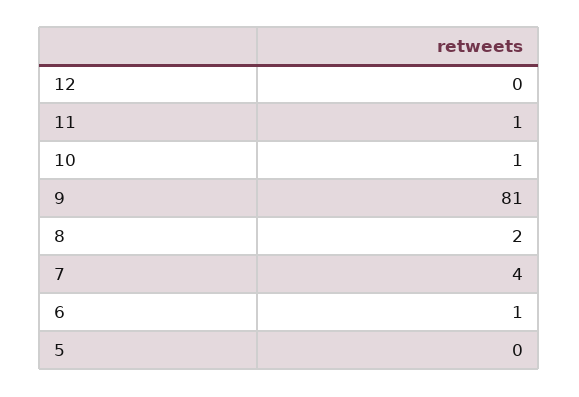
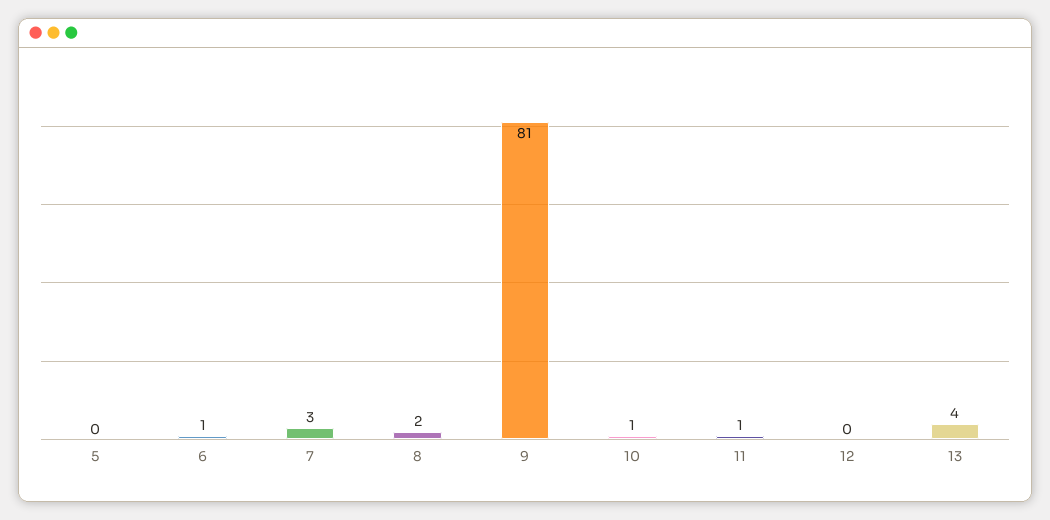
7: 4 -> 3
13: none -> 4

